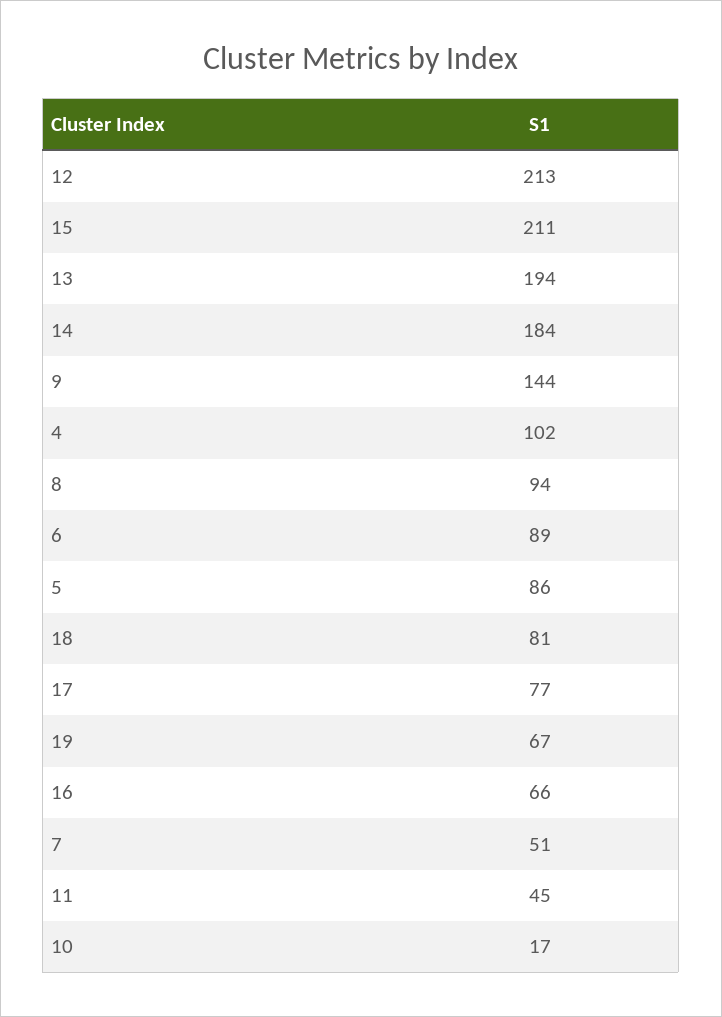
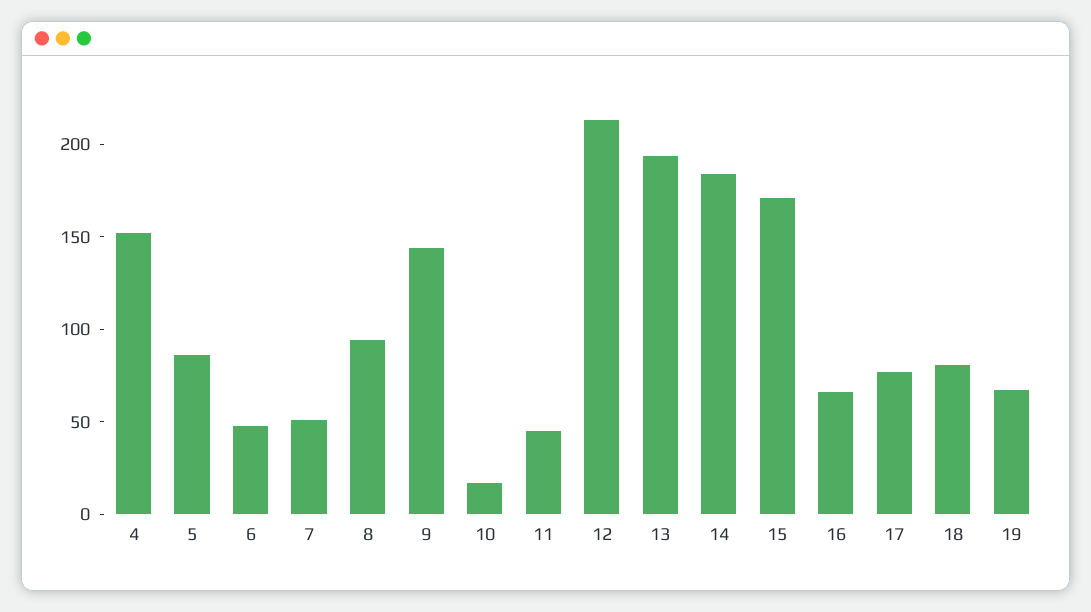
15: 211 -> 170
4: 102 -> 150
6: 89 -> 50

